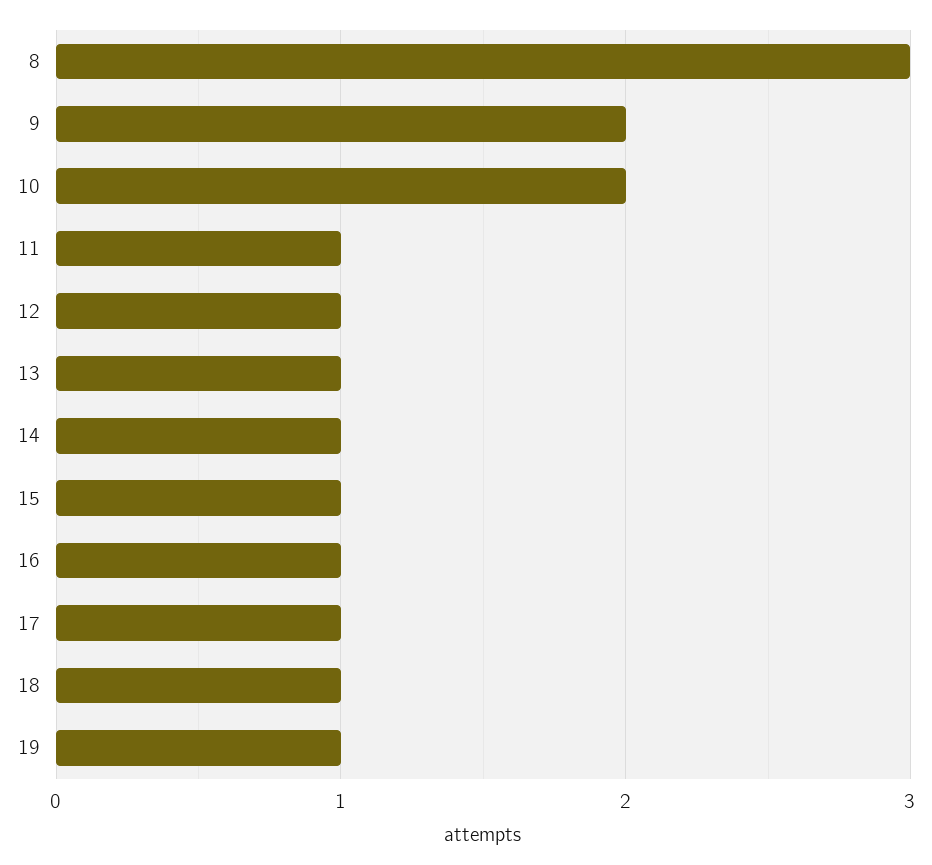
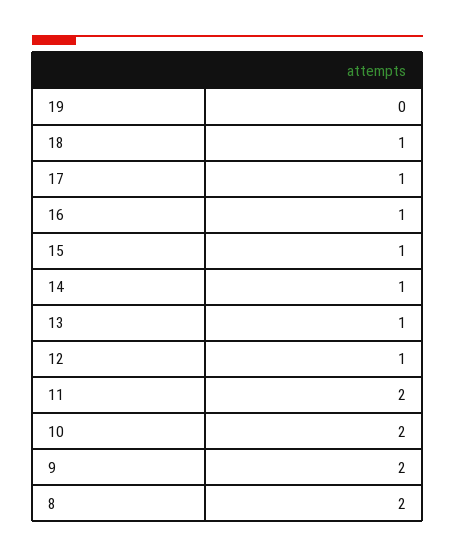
8: 3 -> 2
11: 1 -> 2
19: 1 -> 0

